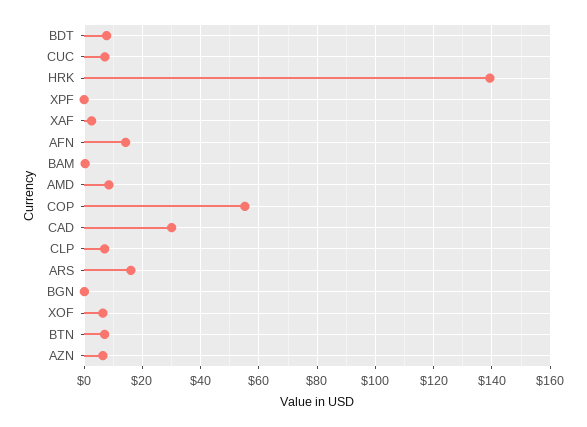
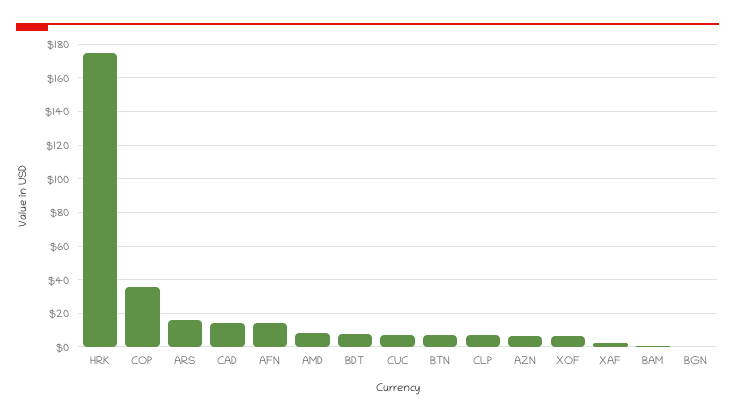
HRK: 140 -> 175
XPF: 0 -> none
COP: 55 -> 35
CAD: 30 -> 15

